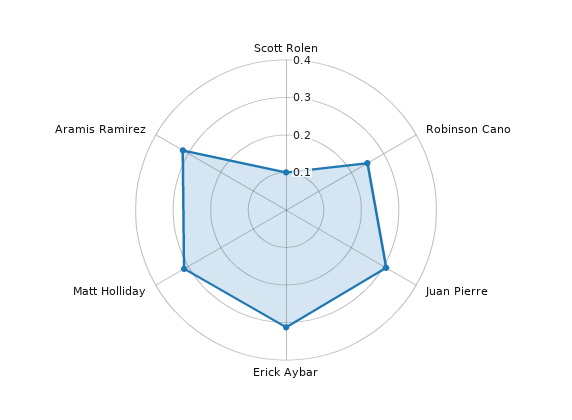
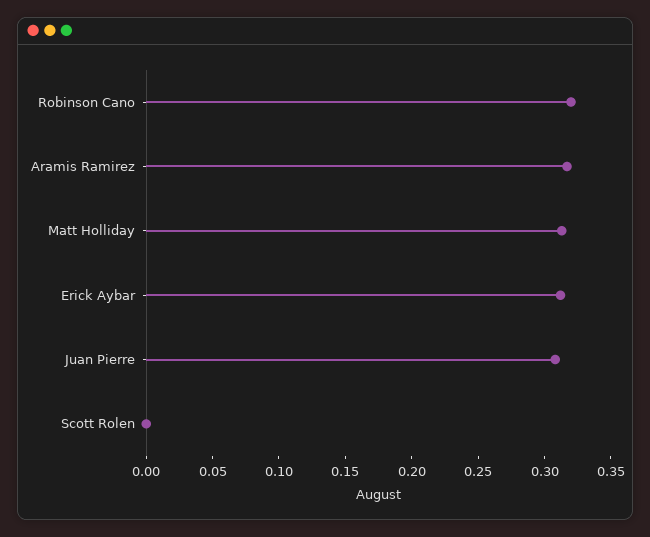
Scott Rolen: 0.1 -> 0
Robinson Cano: 0.25 -> 0.32

